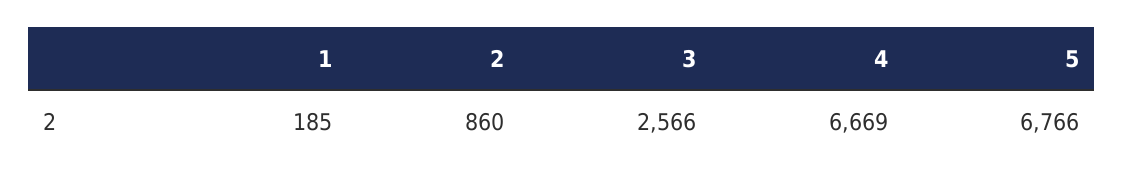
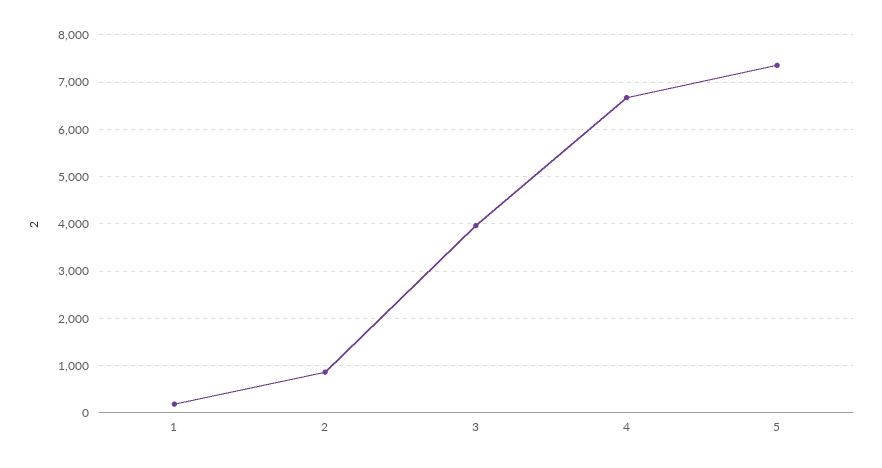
3: 2566 -> 4000
5: 6766 -> 7400

